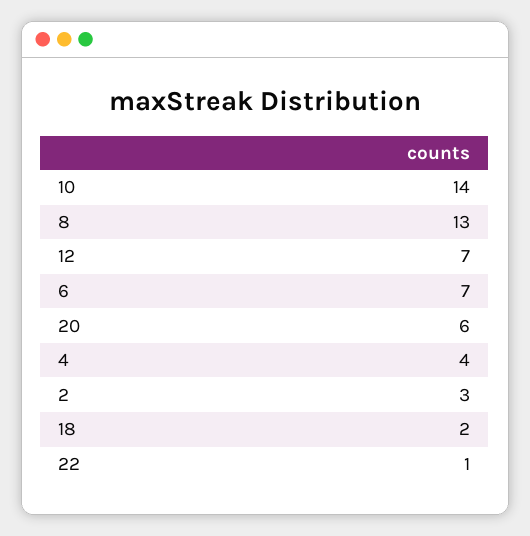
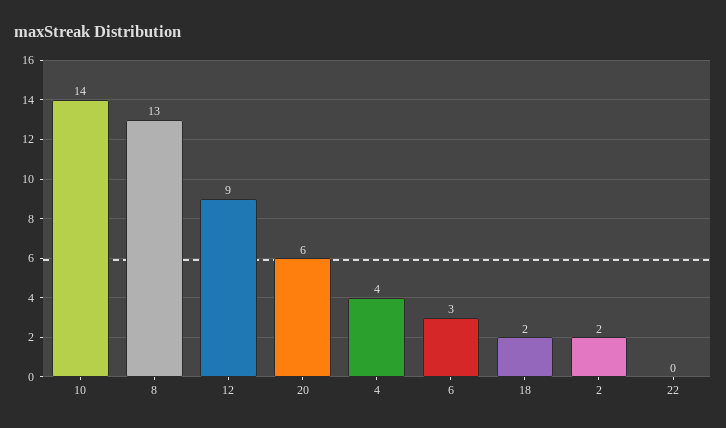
12: 7 -> 9
6: 7 -> 3
2: 3 -> 2
22: 1 -> 0

